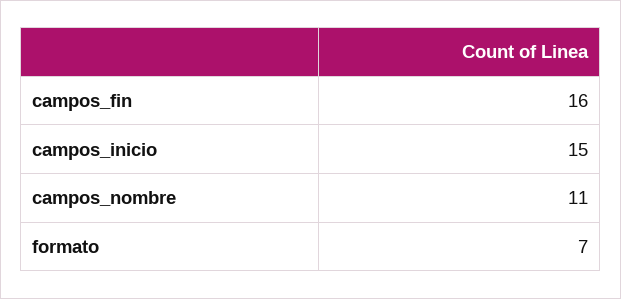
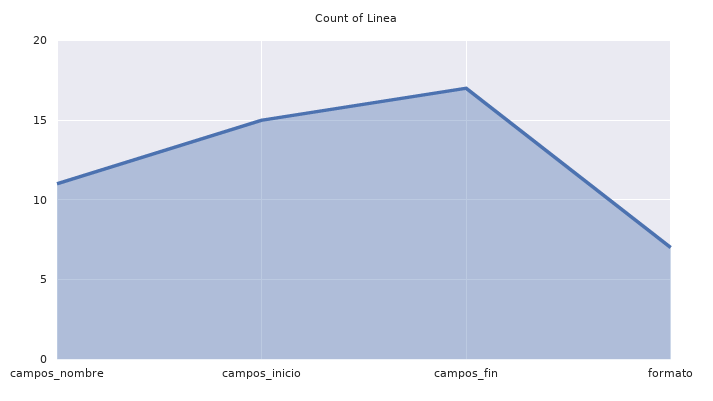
campos_fin: 16 -> 17

